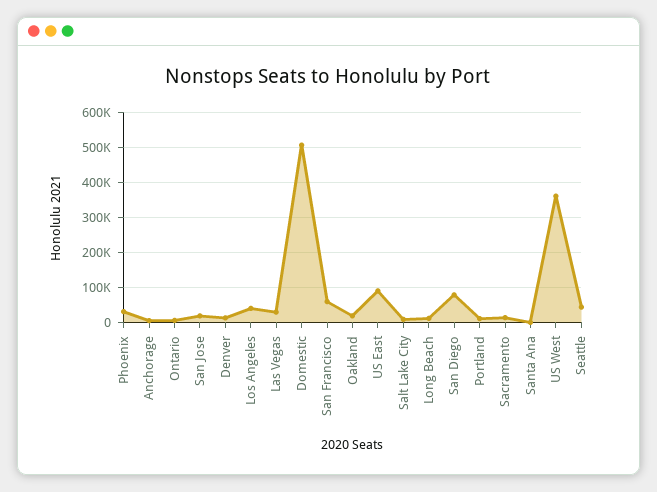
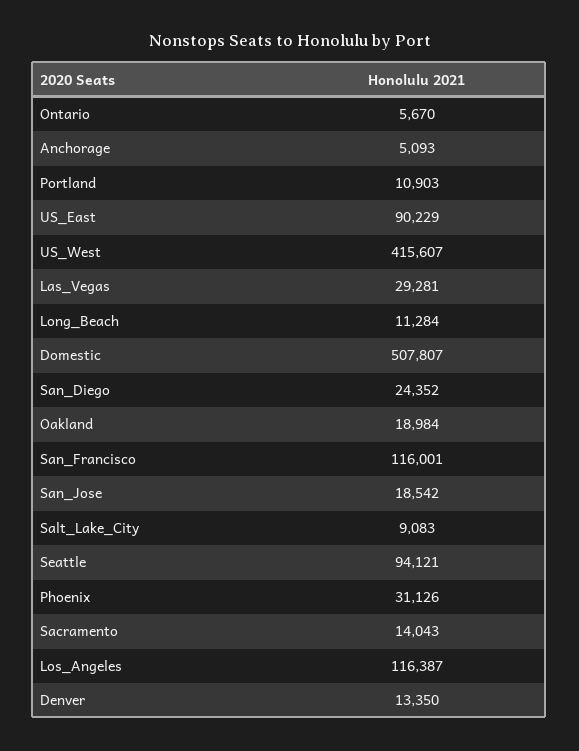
Los Angeles: 40000 -> 116387
San Francisco: 60000 -> 116001
San Diego: 80000 -> 24352
Santa Ana: 0 -> none
US West: 360000 -> 415607
Seattle: 40000 -> 94121

